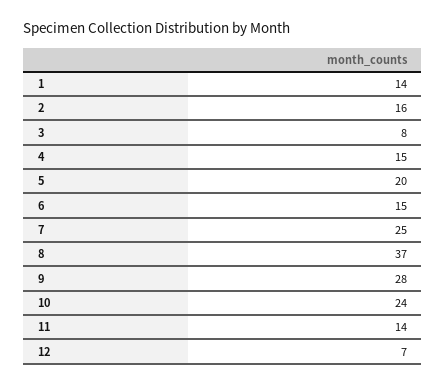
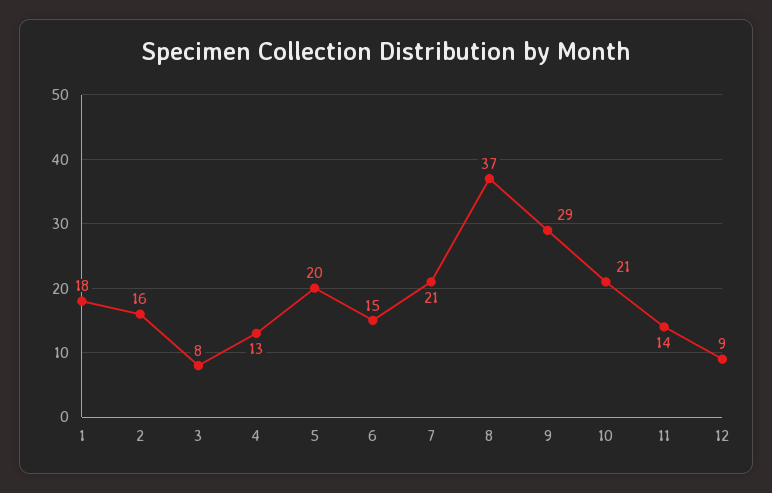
1: 14 -> 18
4: 15 -> 13
7: 25 -> 21
9: 28 -> 29
10: 24 -> 21
12: 7 -> 9

